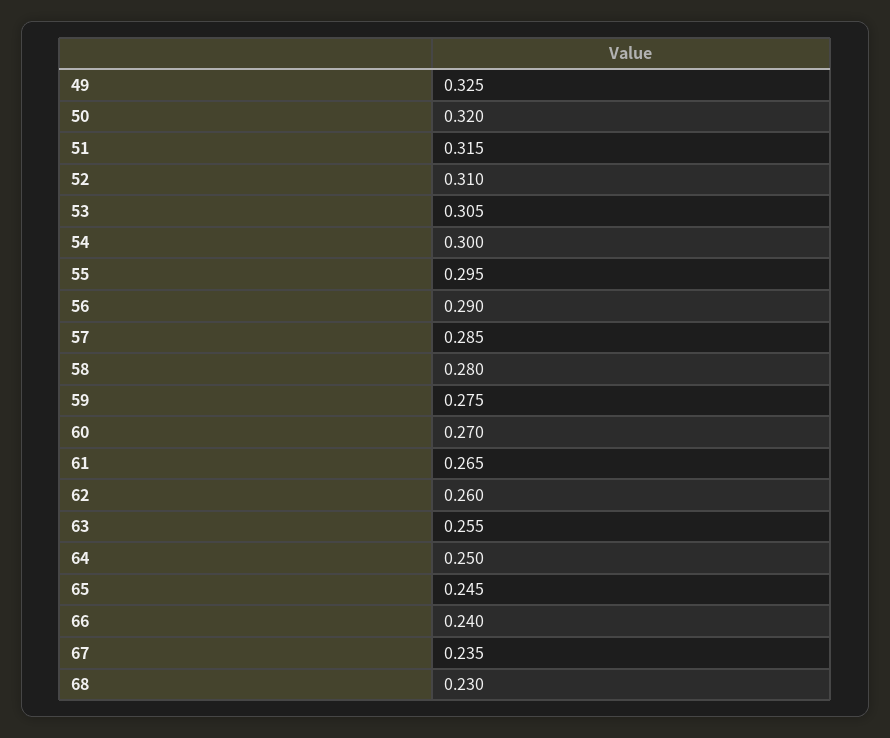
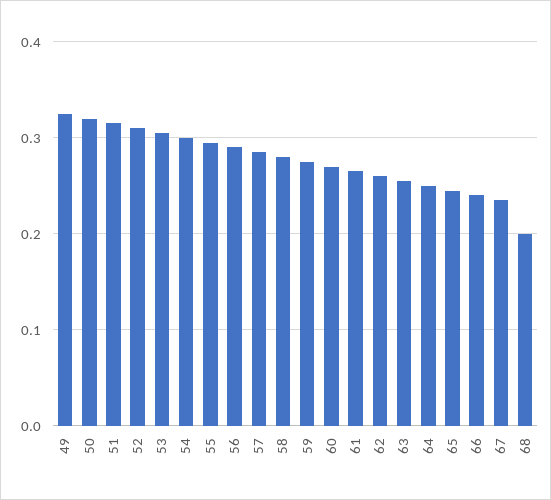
68: 0.23 -> 0.2

